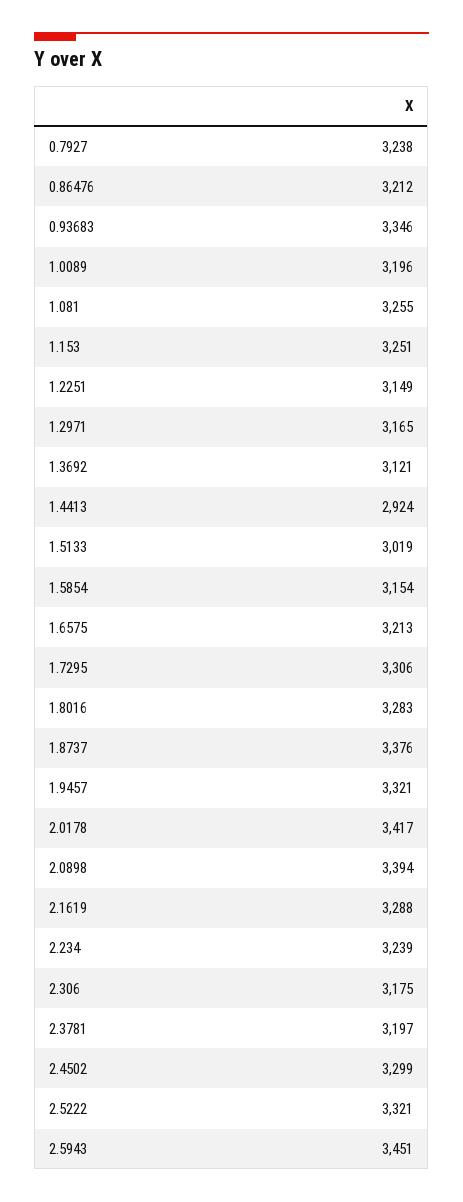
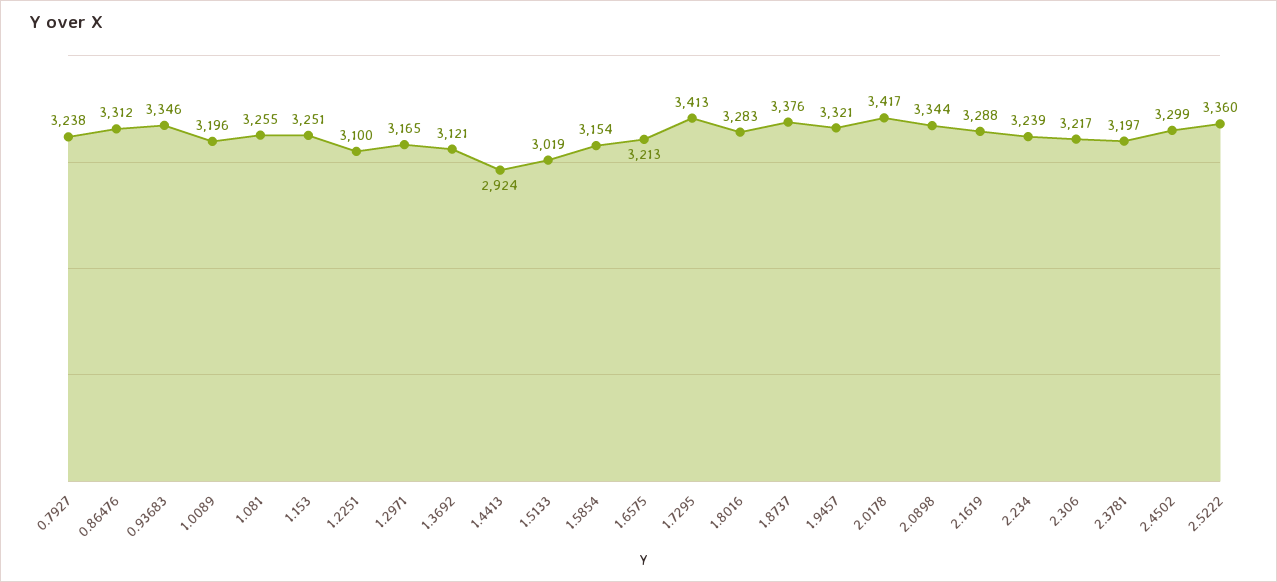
0.86476: 3212 -> 3312
1.2251: 3149 -> 3100
1.7295: 3306 -> 3413
2.0898: 3394 -> 3344
2.306: 3175 -> 3217
2.5222: 3321 -> 3360
2.5943: 3451 -> none

